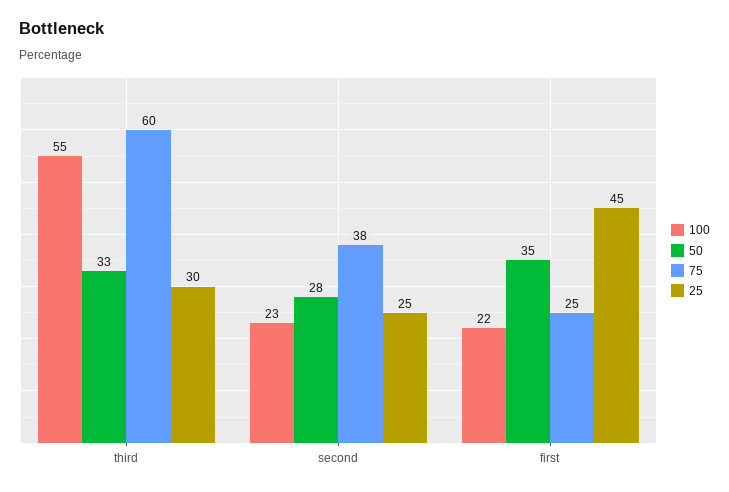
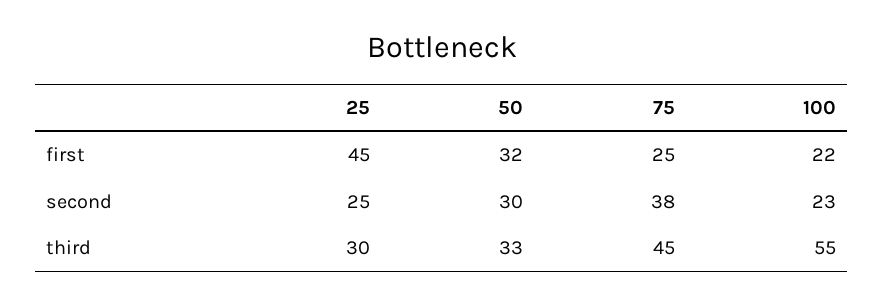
75, third: 60 -> 45
50, second: 28 -> 30
50, first: 35 -> 32

